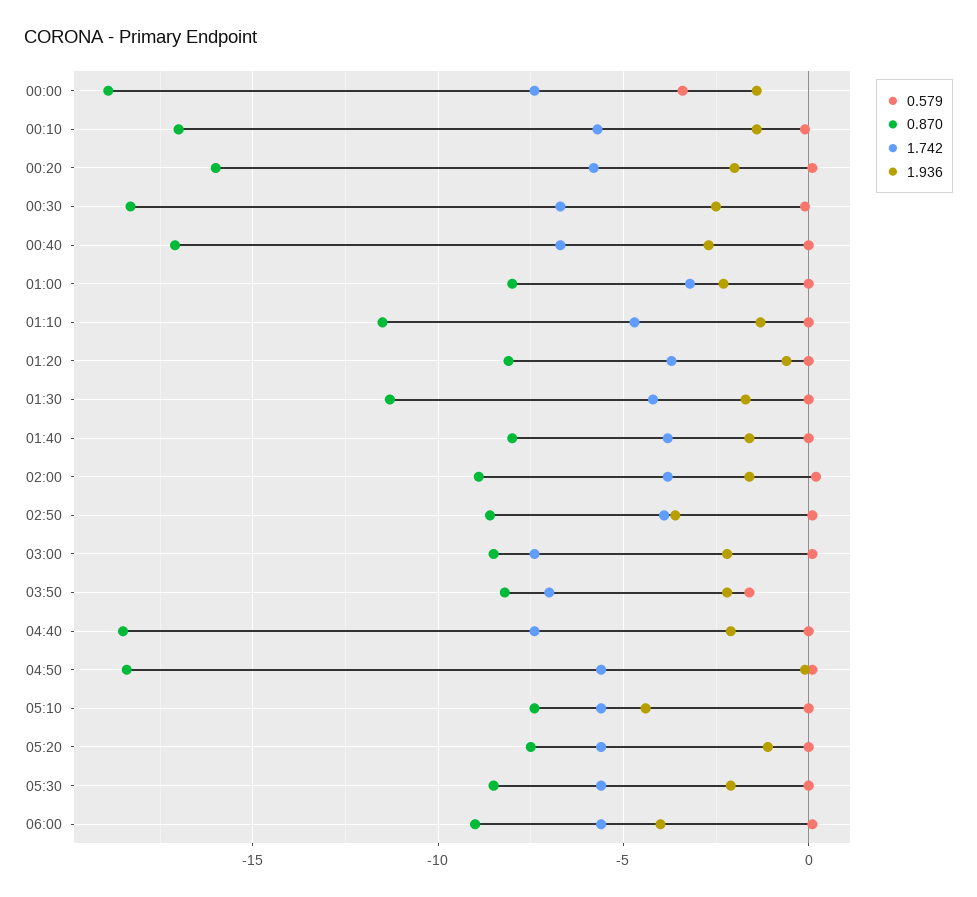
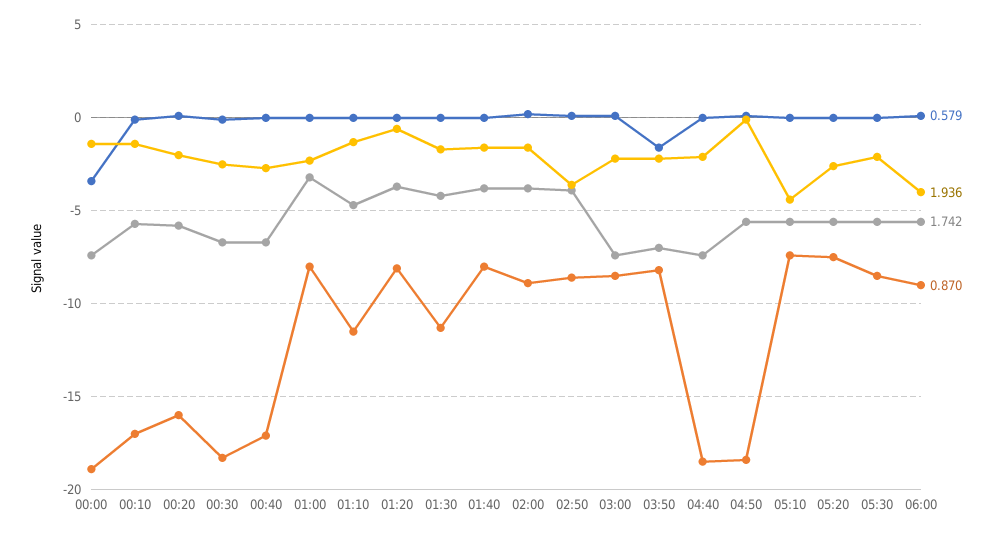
1.936, 05:20: -1 -> -2.5

